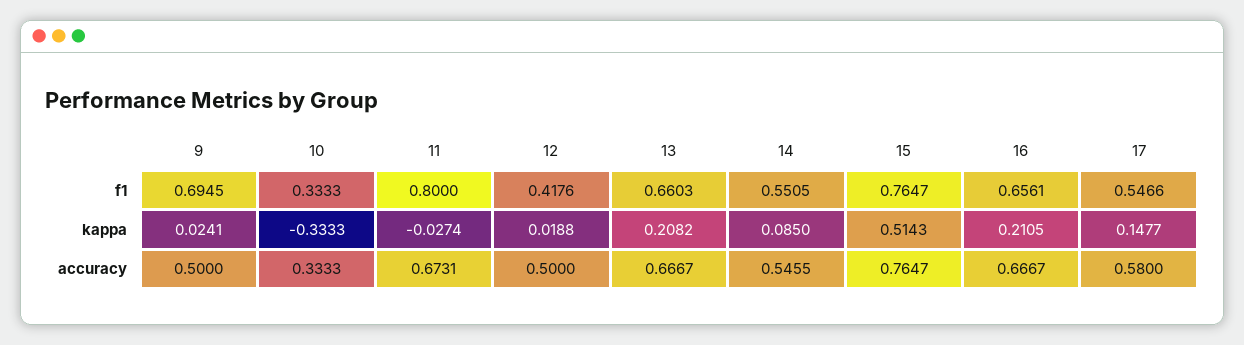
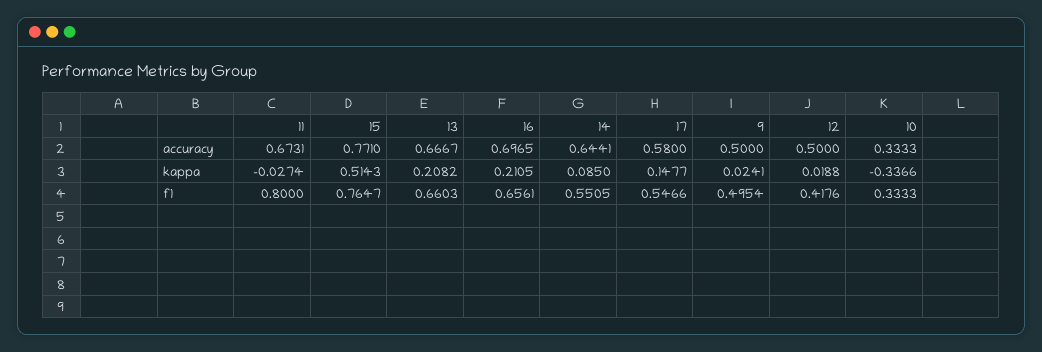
9, f1: 0.6945 -> 0.4954
10, kappa: -0.3333 -> -0.3366
14, accuracy: 0.5455 -> 0.6441
15, accuracy: 0.7647 -> 0.771
16, accuracy: 0.6667 -> 0.6965

